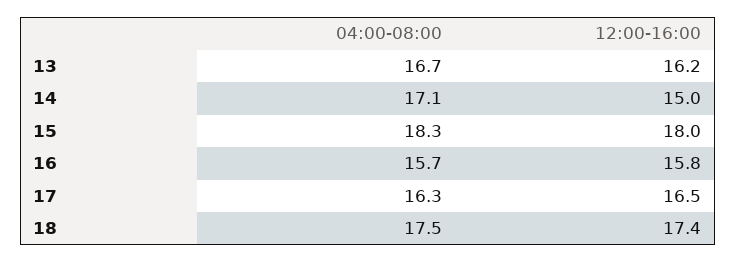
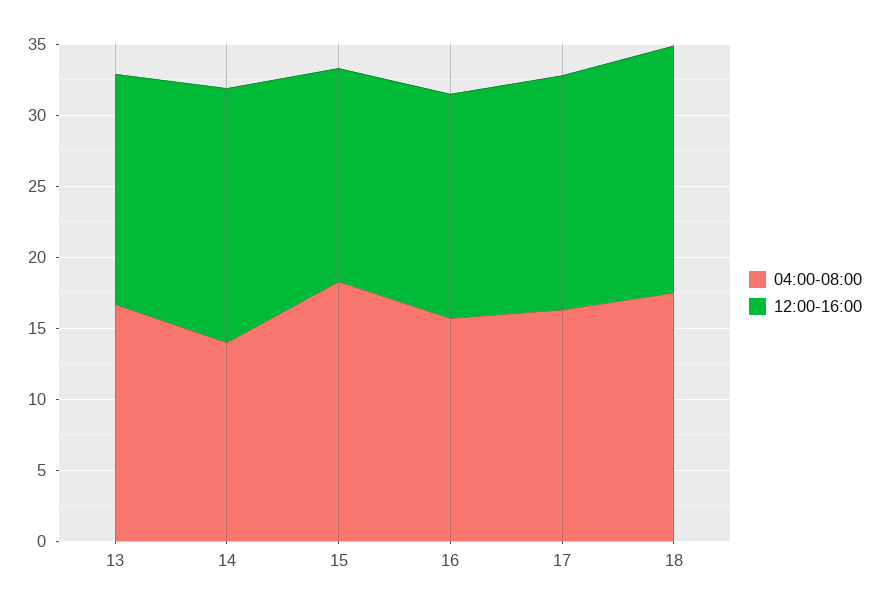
04:00-08:00, 14: 17.1 -> 14
12:00-16:00, 14: 15 -> 18
12:00-16:00, 15: 18 -> 15

